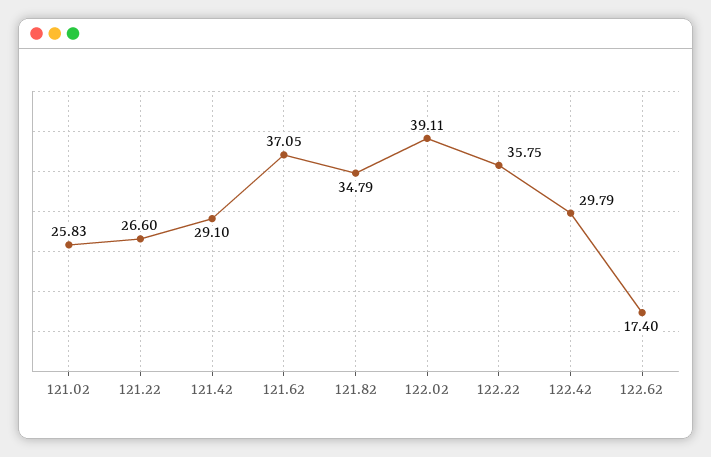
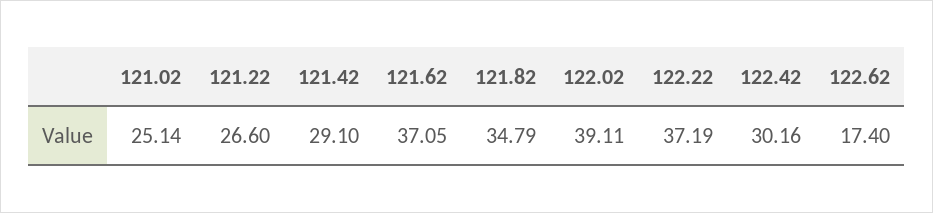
121.02: 25.83 -> 25.14
122.22: 35.75 -> 37.19
122.42: 29.79 -> 30.16

